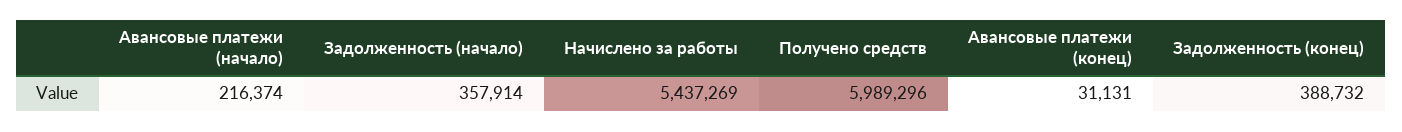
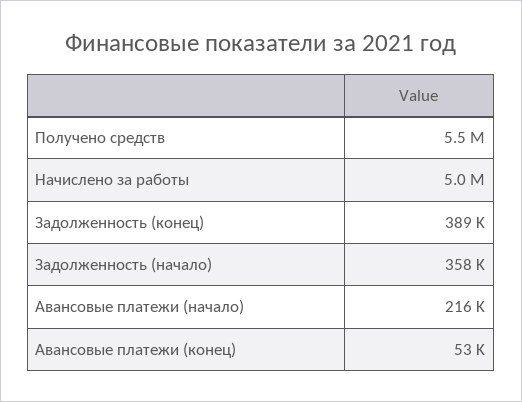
Начислено за работы: 5437269 -> 5000000
Получено средств: 5989296 -> 5500000
Авансовые платежи (конец): 31131 -> 53000

